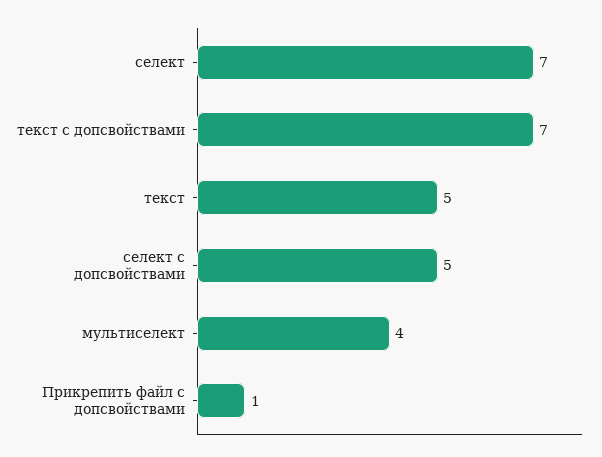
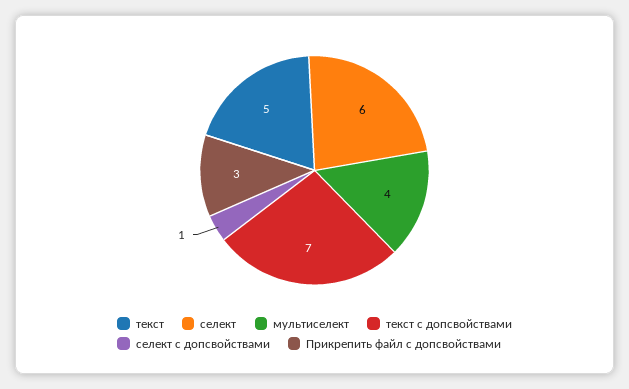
селект: 7 -> 6
селект с допсвойствами: 5 -> 1
Прикрепить файл с допсвойствами: 1 -> 3

